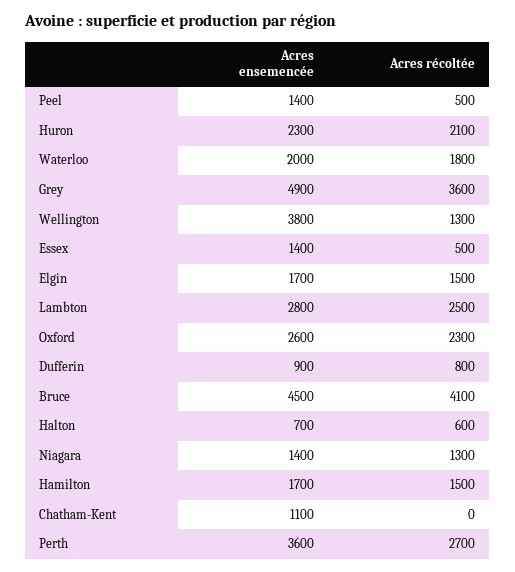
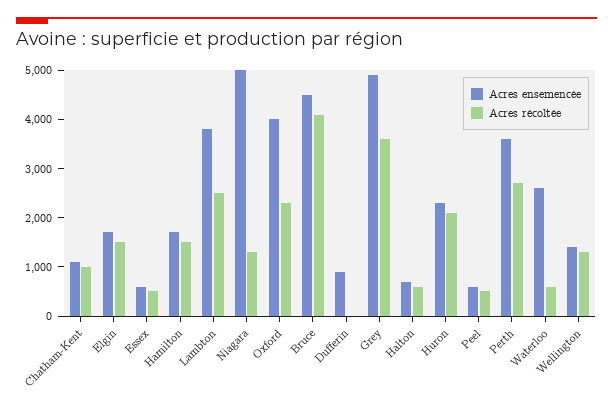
Acres ensemencée, Peel: 1400 -> 600
Acres ensemencée, Waterloo: 2000 -> 2600
Acres récoltée, Waterloo: 1800 -> 600
Acres ensemencée, Wellington: 3800 -> 1400
Acres ensemencée, Essex: 1400 -> 600
Acres ensemencée, Lambton: 2800 -> 3800
Acres ensemencée, Oxford: 2600 -> 4000
Acres récoltée, Dufferin: 800 -> 0
Acres ensemencée, Niagara: 1400 -> 5000
Acres récoltée, Chatham-Kent: 0 -> 1000

